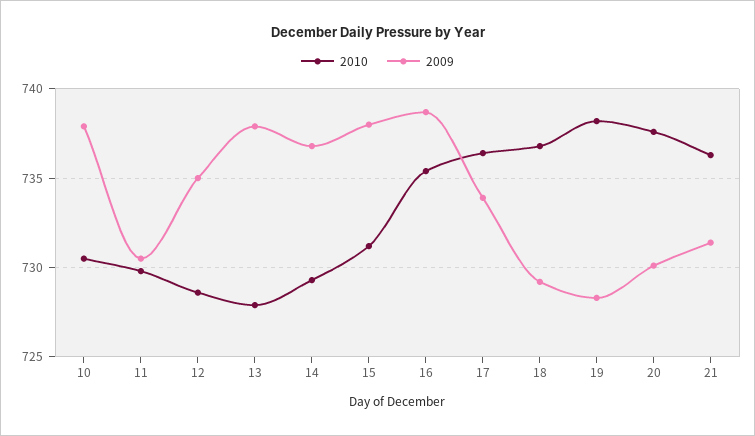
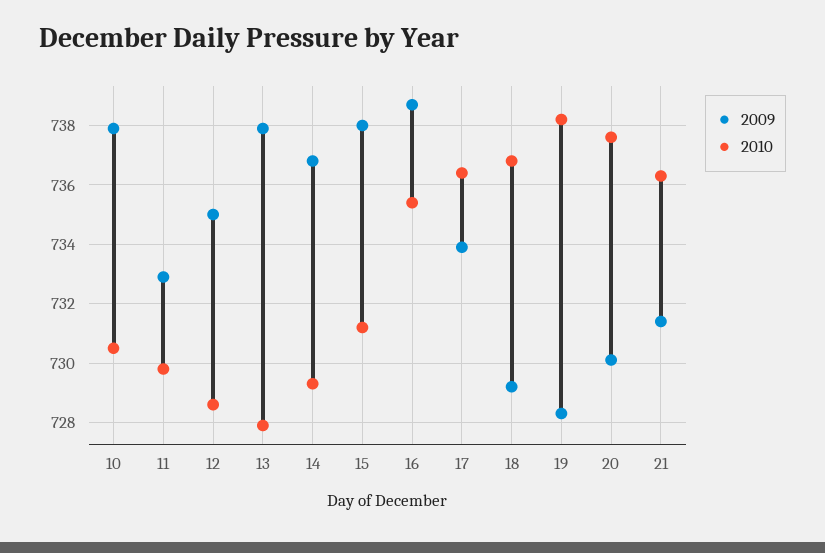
2009, 11: 730.5 -> 733

